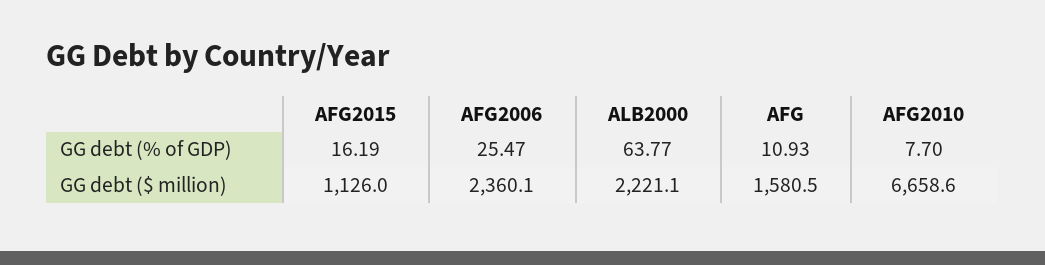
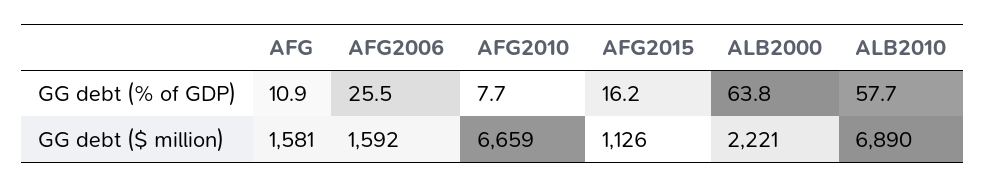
AFG2006, GG debt ($ million): 2360.1 -> 1592
ALB2010, GG debt (% of GDP): none -> 57.7
ALB2010, GG debt ($ million): none -> 6890

